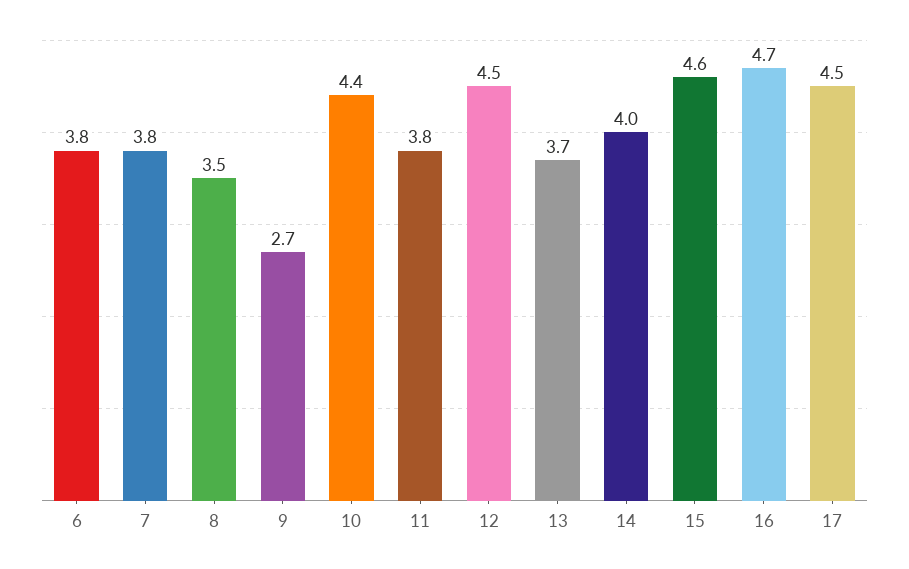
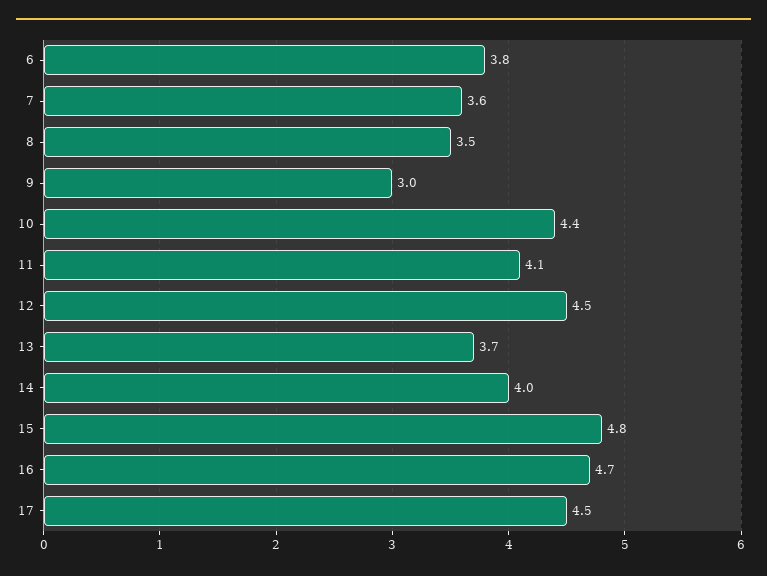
7: 3.8 -> 3.6
9: 2.7 -> 3
11: 3.8 -> 4.1
15: 4.6 -> 4.8

